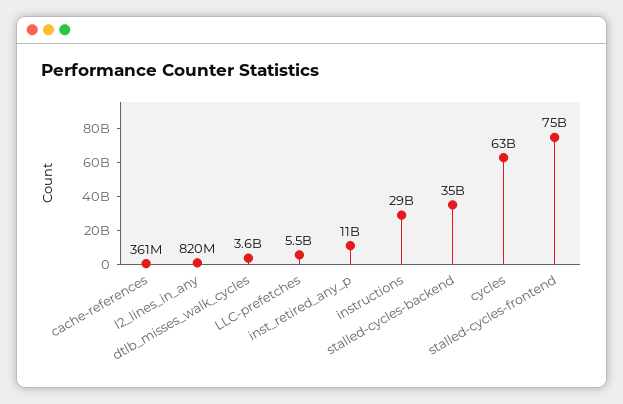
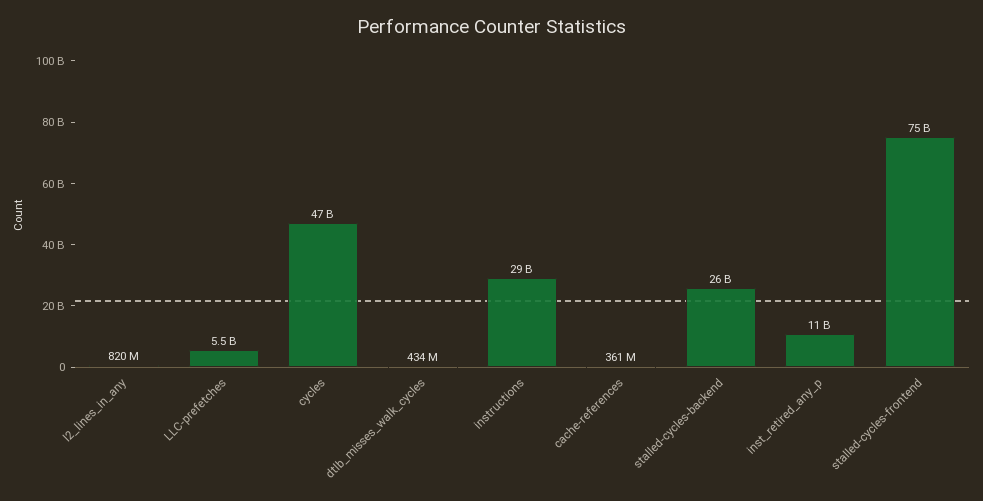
dtlb_misses_walk_cycles: 3600000000 -> 434000000
stalled-cycles-backend: 35000000000 -> 26000000000
cycles: 63000000000 -> 47000000000

